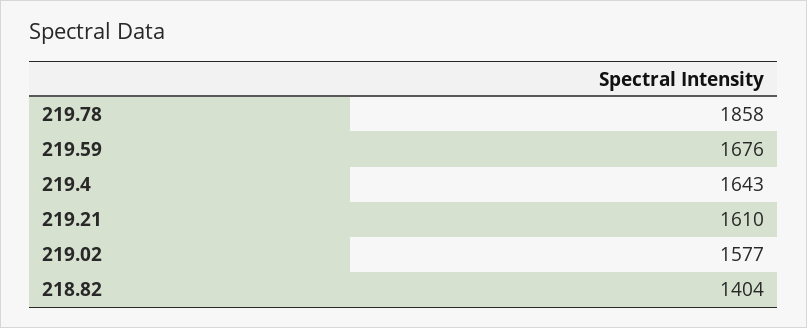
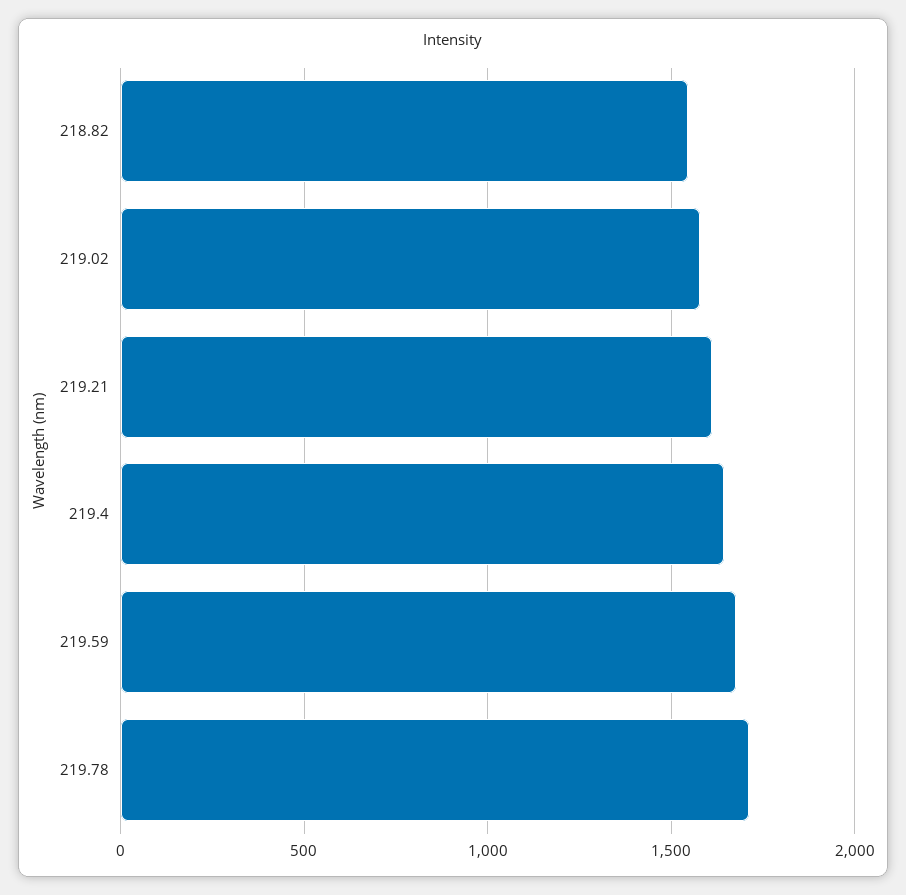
219.78: 1858 -> 1700
218.82: 1404 -> 1550

